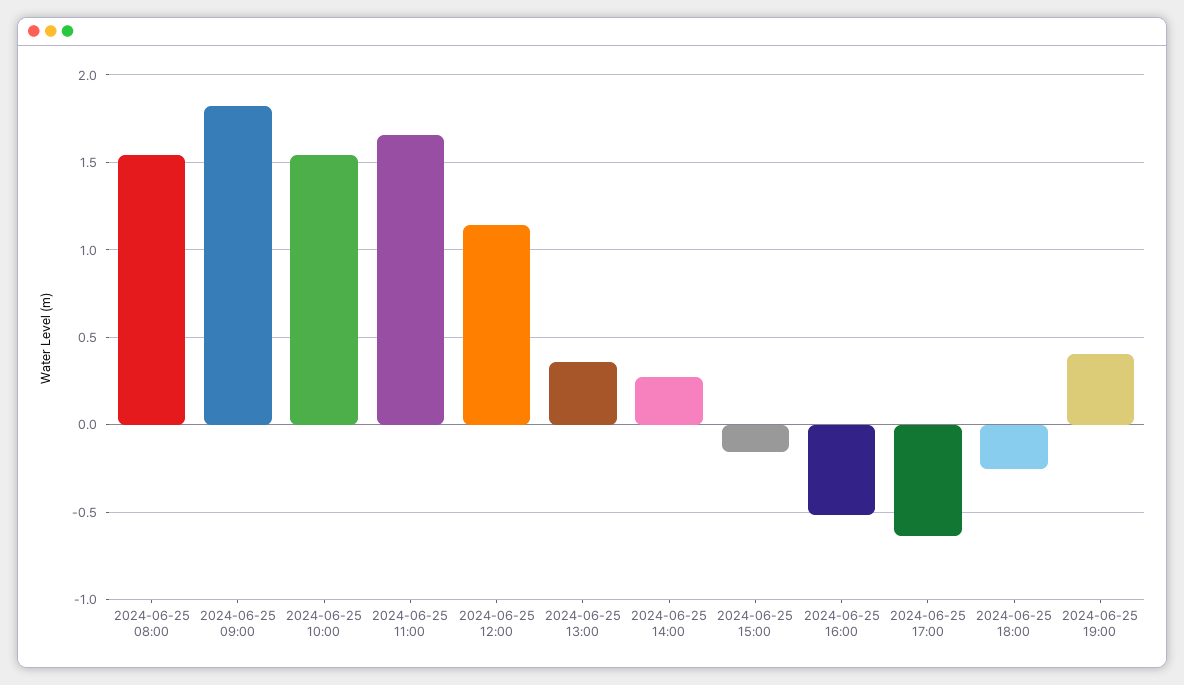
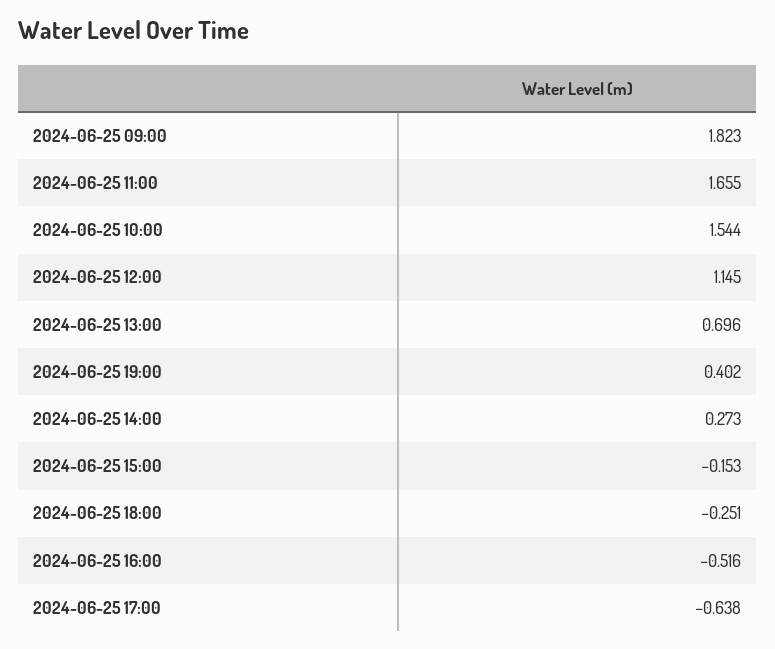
2024-06-25 08:00: 1.55 -> none
2024-06-25 13:00: 0.35 -> 0.696

